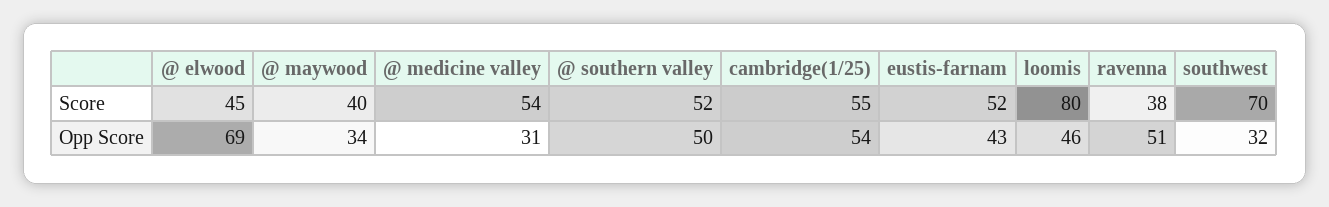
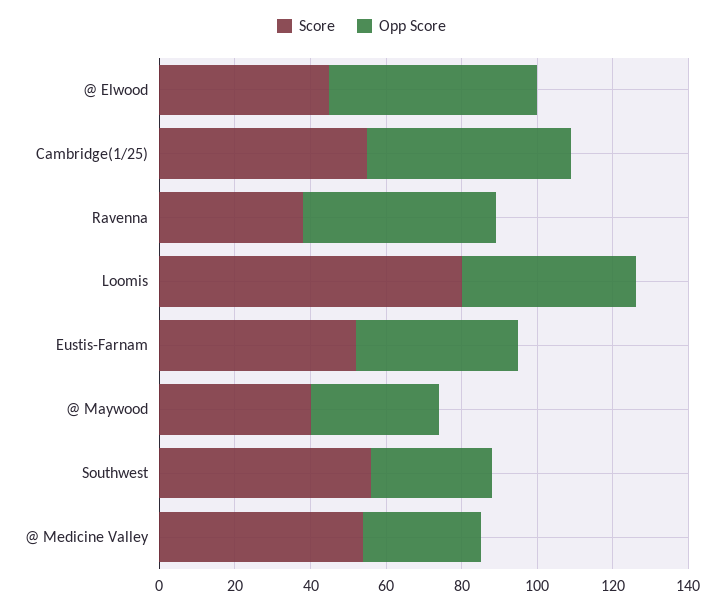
Score, @ southern valley: 52 -> none
Score, southwest: 70 -> 55
Opp Score, @ elwood: 69 -> 55
Opp Score, @ southern valley: 50 -> none

